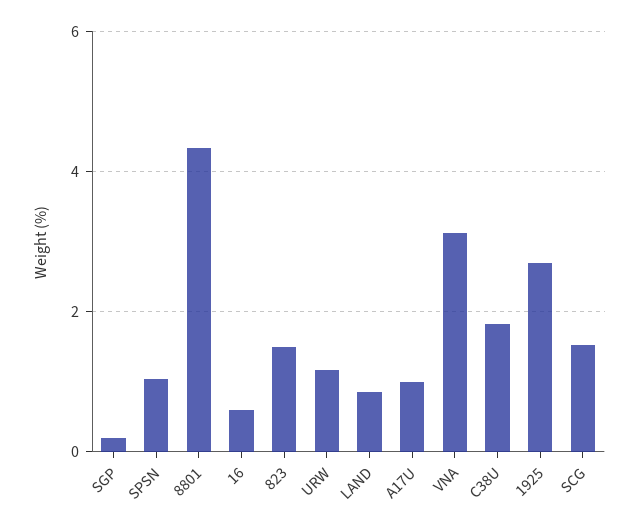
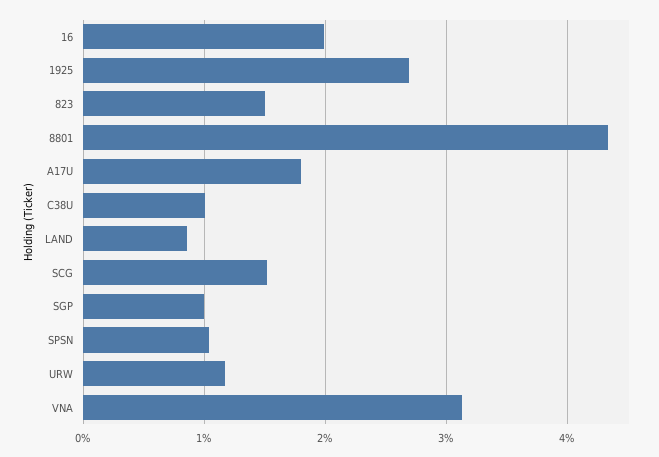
SGP: 0.2 -> 1
16: 0.6 -> 2
A17U: 1 -> 1.8
C38U: 1.8 -> 1

